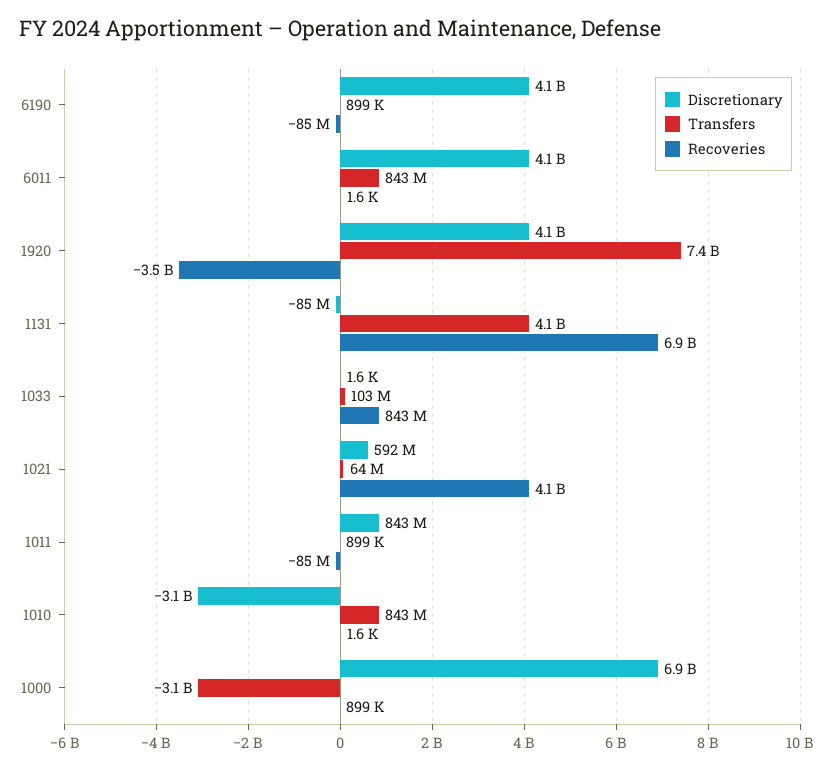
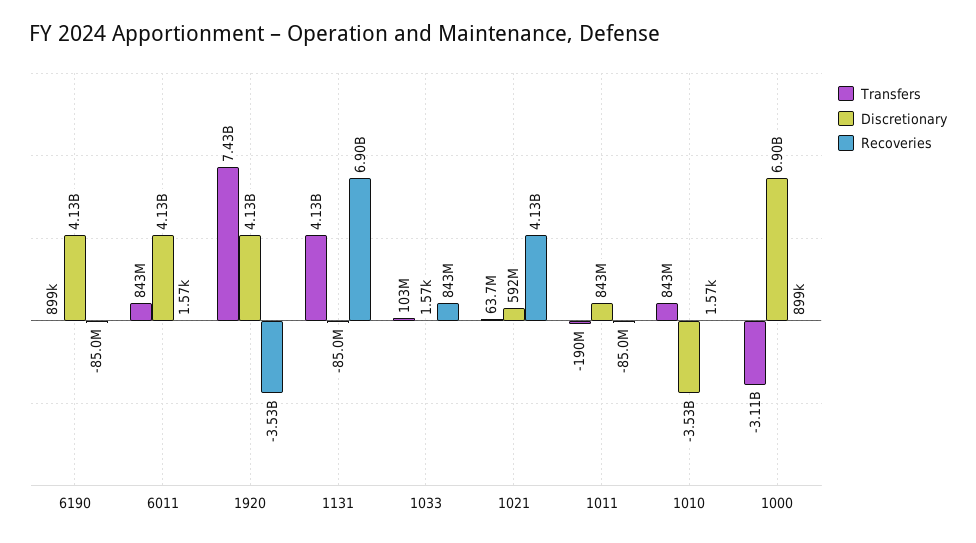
Transfers, 1011: 899000 -> -190000000
Discretionary, 1010: -3100000000 -> -3530000000

